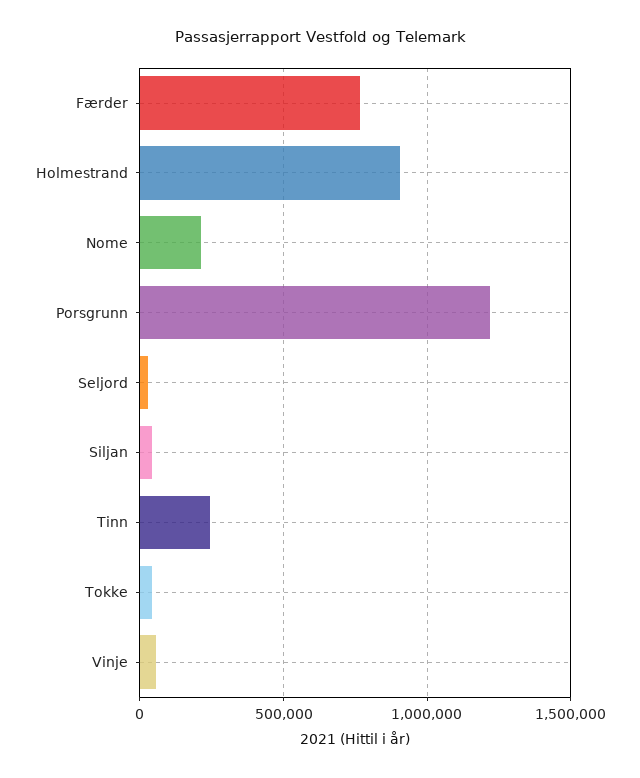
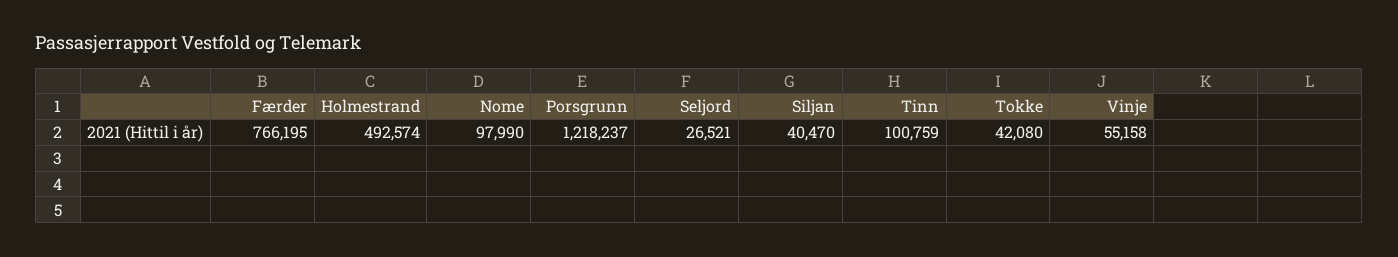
Holmestrand: 900000 -> 492574
Nome: 200000 -> 97990
Tinn: 250000 -> 100759

